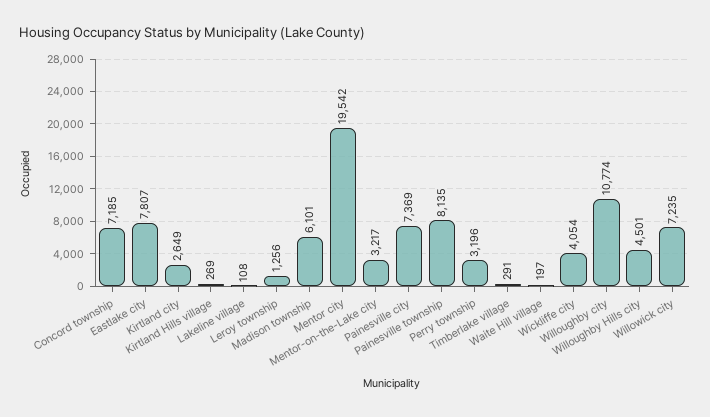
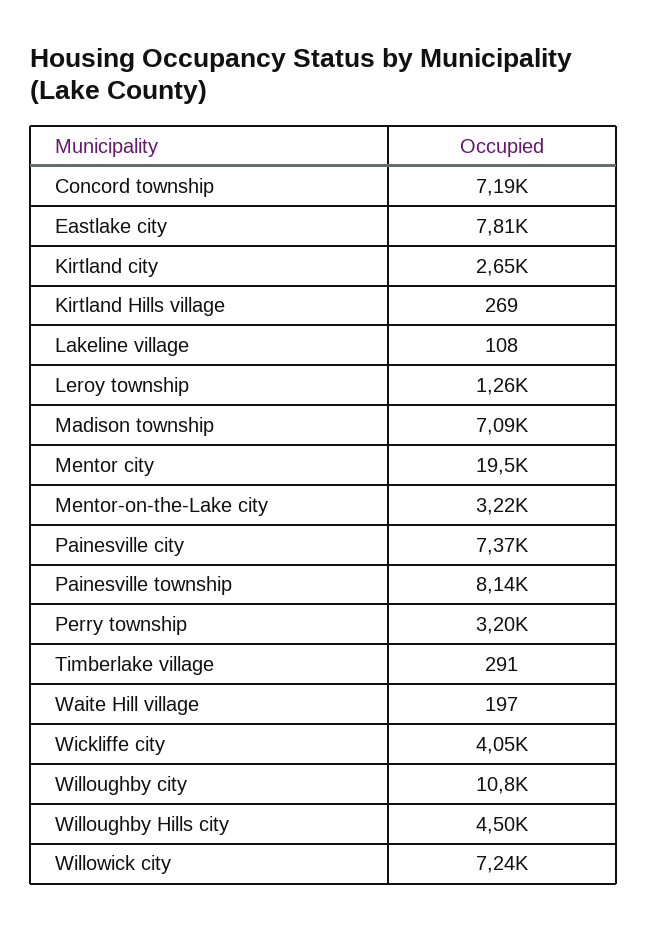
Madison township: 6101 -> 7090

